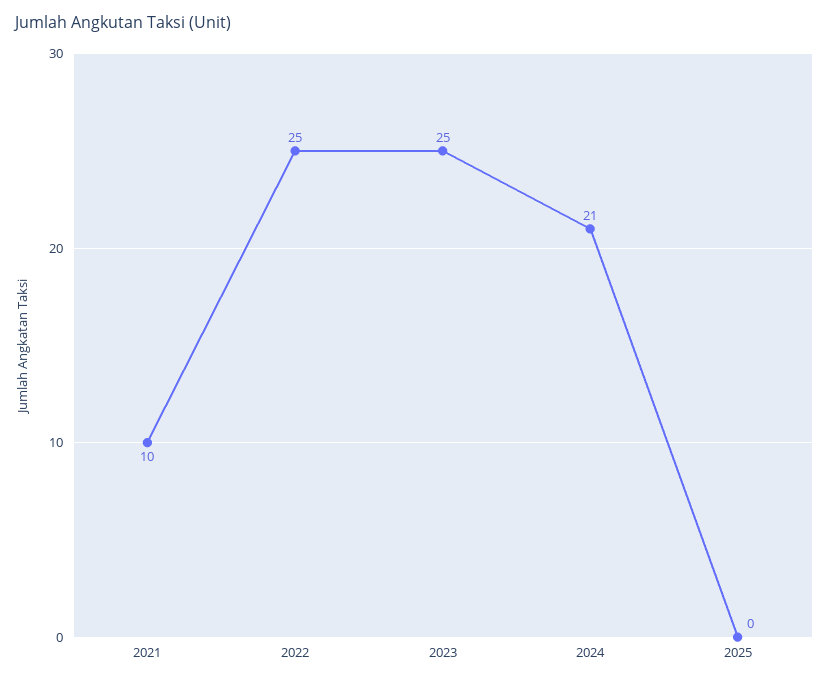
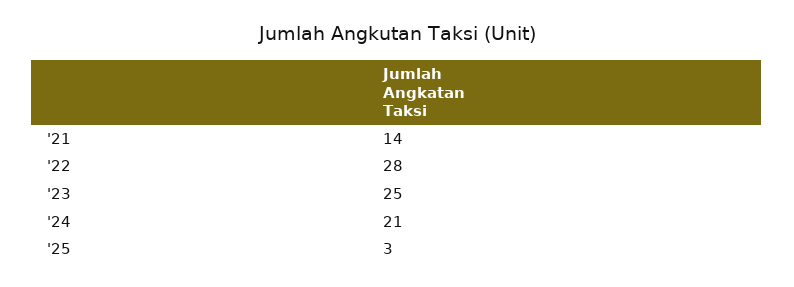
2021: 10 -> 14
2022: 25 -> 28
2025: 0 -> 3

